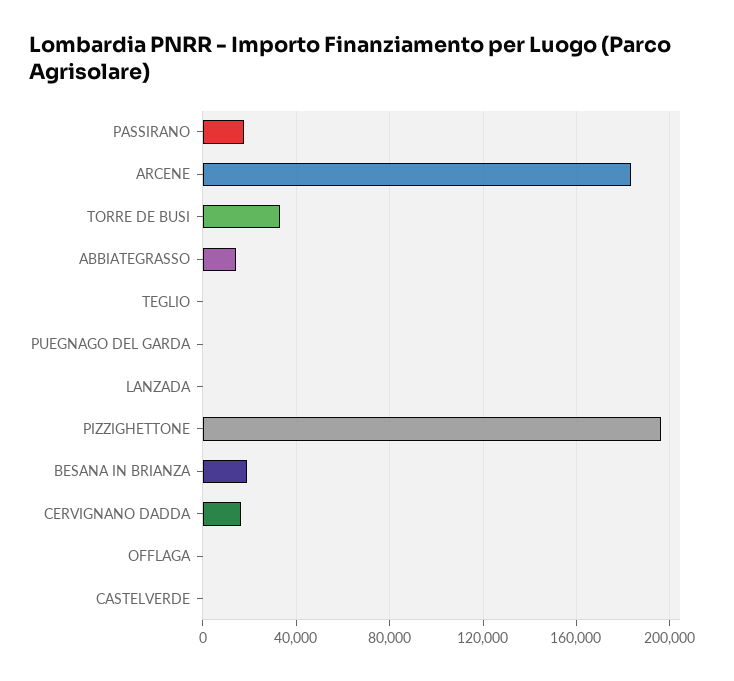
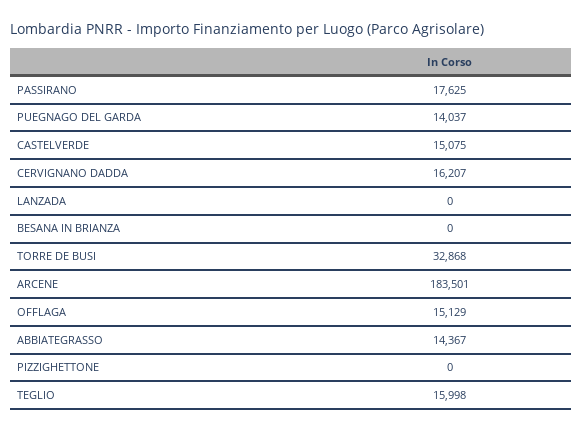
TEGLIO: 0 -> 15998
PUEGNAGO DEL GARDA: 0 -> 14037
PIZZIGHETTONE: 195000 -> 0
BESANA IN BRIANZA: 20000 -> 0
OFFLAGA: 0 -> 15129
CASTELVERDE: 0 -> 15075

